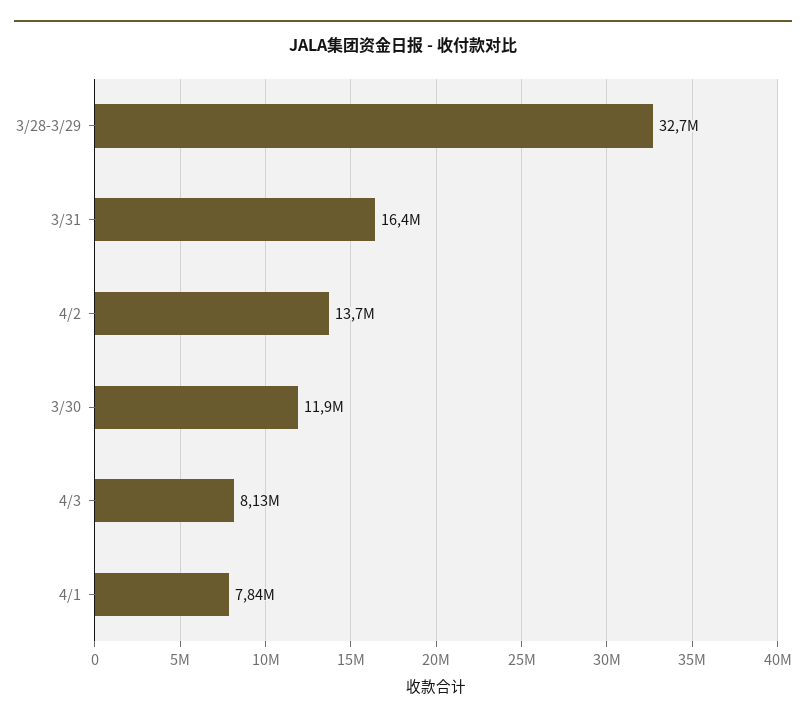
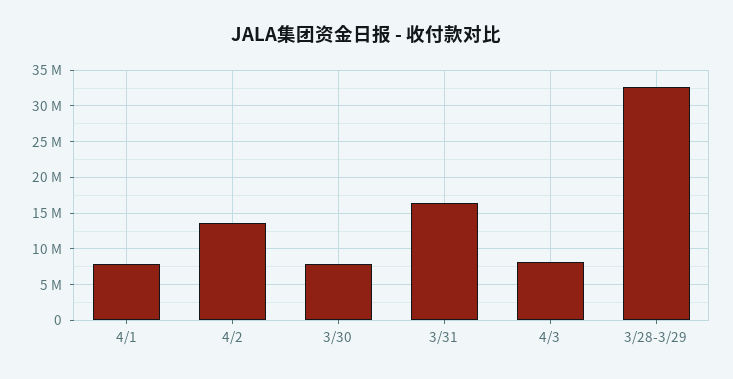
3/30: 11900000 -> 8000000

